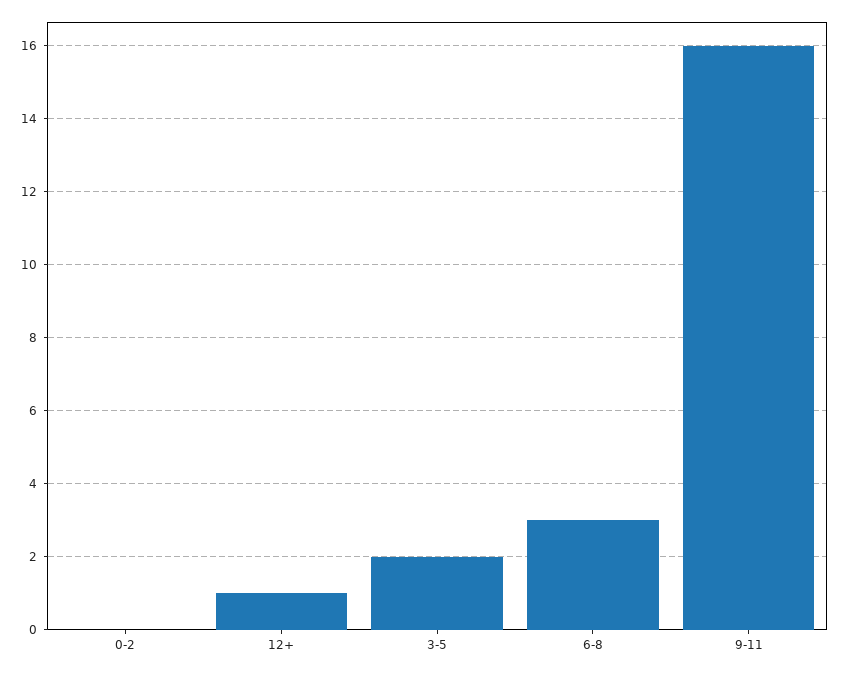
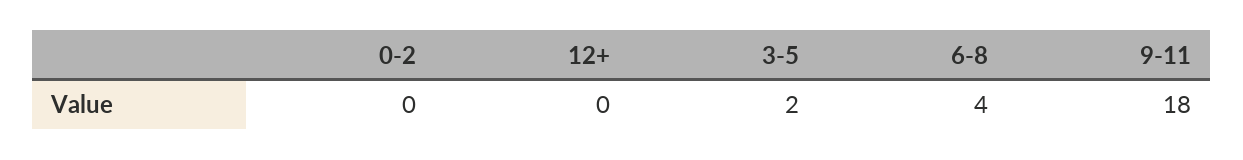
12+: 1 -> 0
6-8: 3 -> 4
9-11: 16 -> 18

